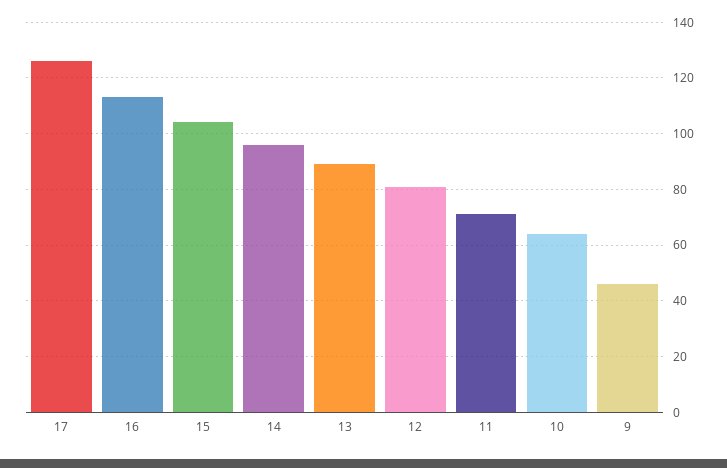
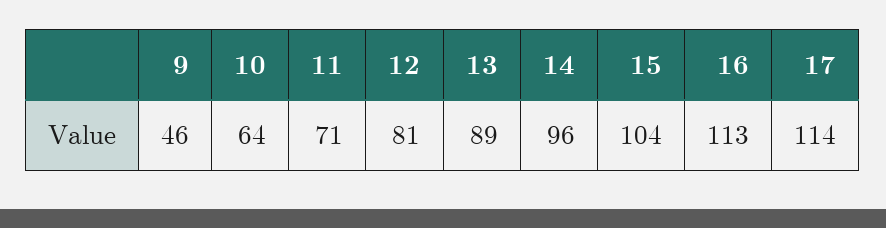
17: 125 -> 114

